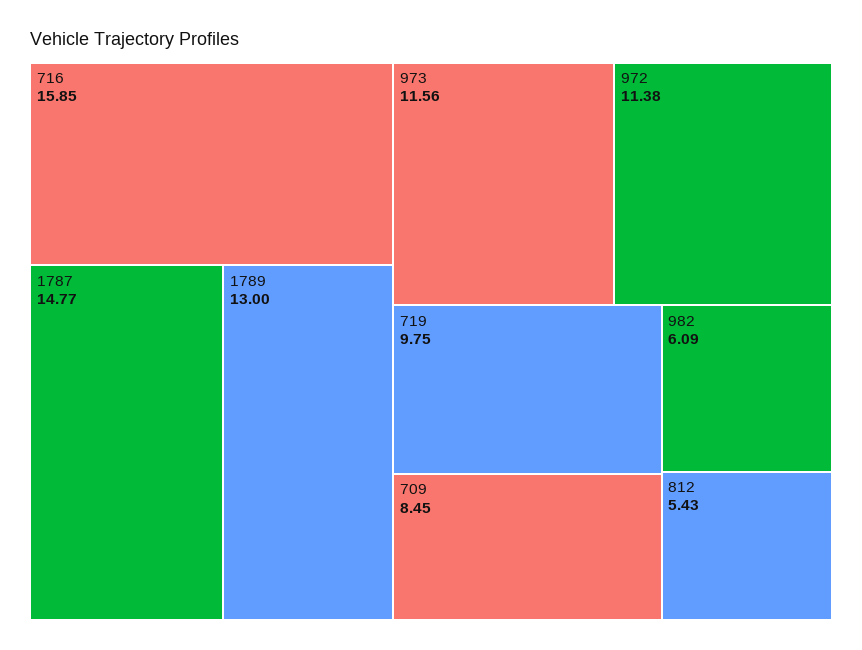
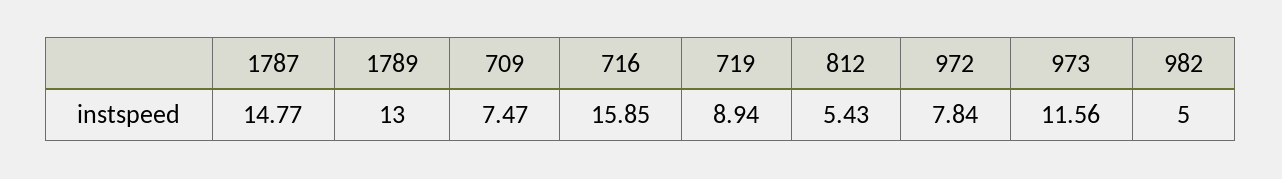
972: 11.38 -> 7.84
719: 9.75 -> 8.94
709: 8.45 -> 7.47
982: 6.09 -> 5

